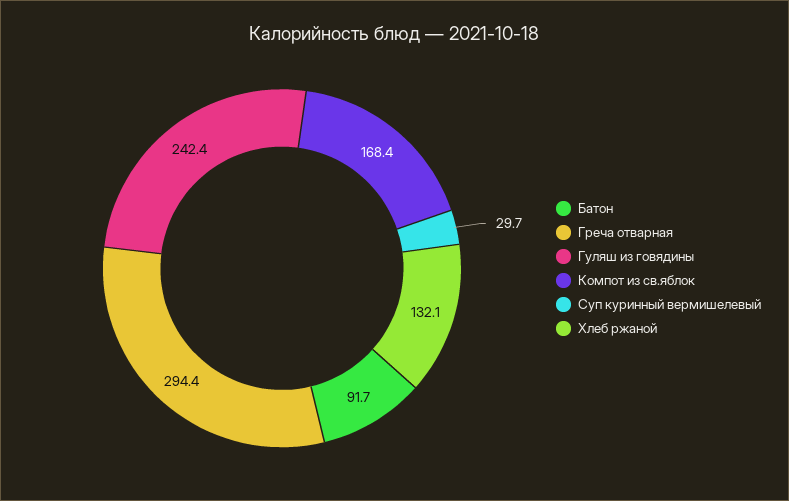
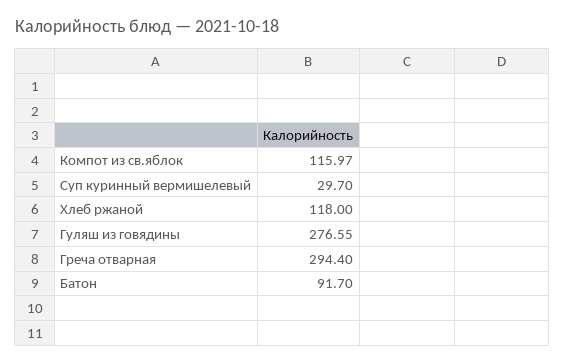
Гуляш из говядины: 242.4 -> 276.55
Компот из св.яблок: 168.4 -> 115.97
Хлеб ржаной: 132.1 -> 118

